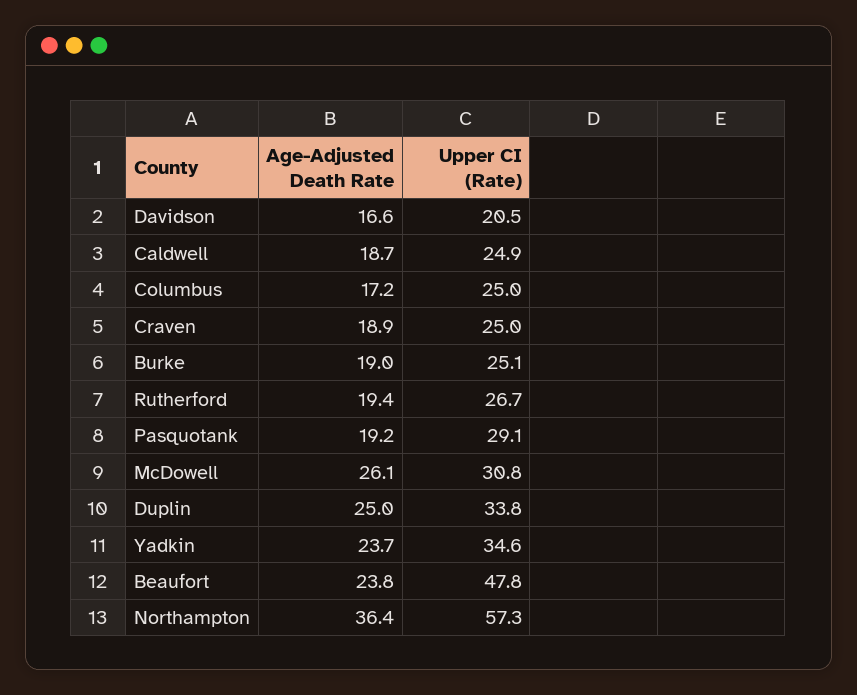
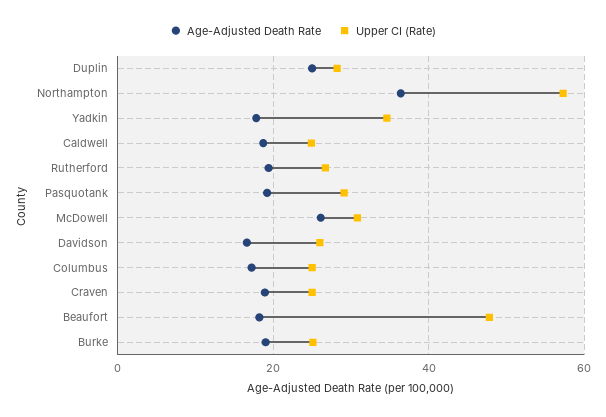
Upper CI (Rate), Davidson: 20.5 -> 26
Upper CI (Rate), Duplin: 33.8 -> 28
Age-Adjusted Death Rate, Yadkin: 23.7 -> 18
Age-Adjusted Death Rate, Beaufort: 23.8 -> 18

